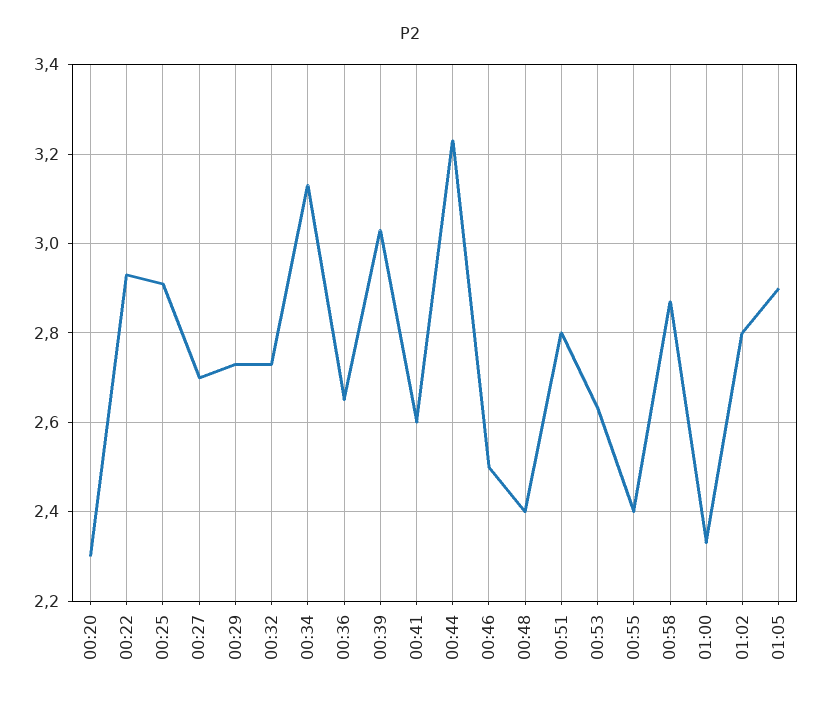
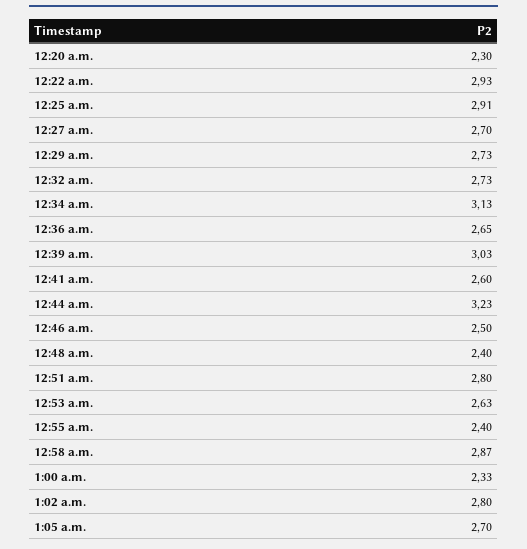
01:05: 2.9 -> 2.7

